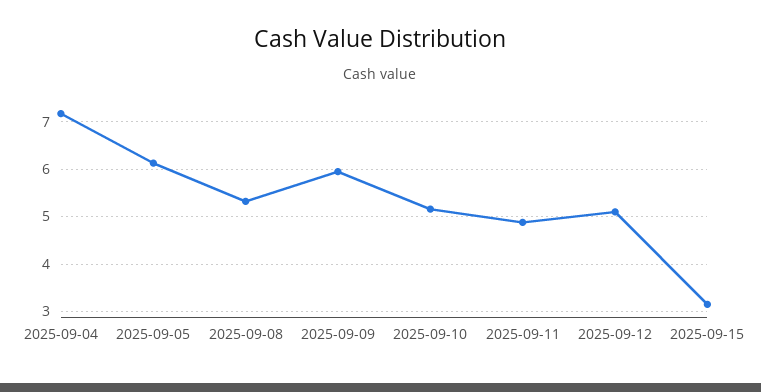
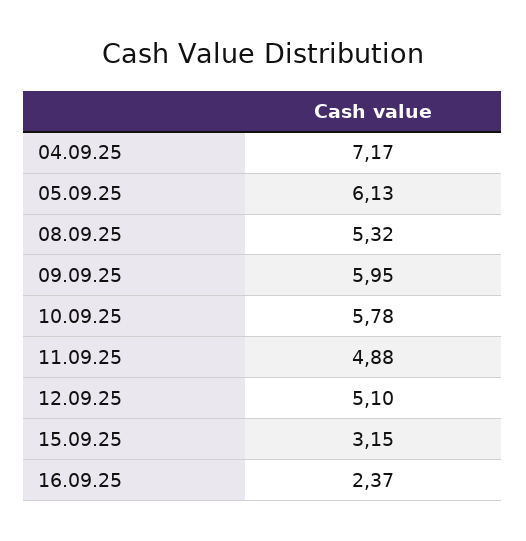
2025-09-10: 5.2 -> 5.78
16.09.25: none -> 2.37

